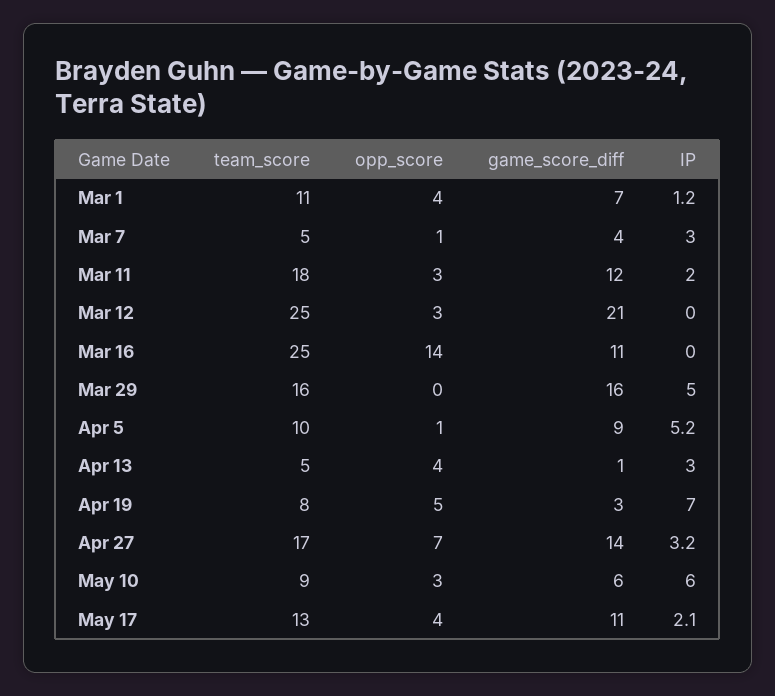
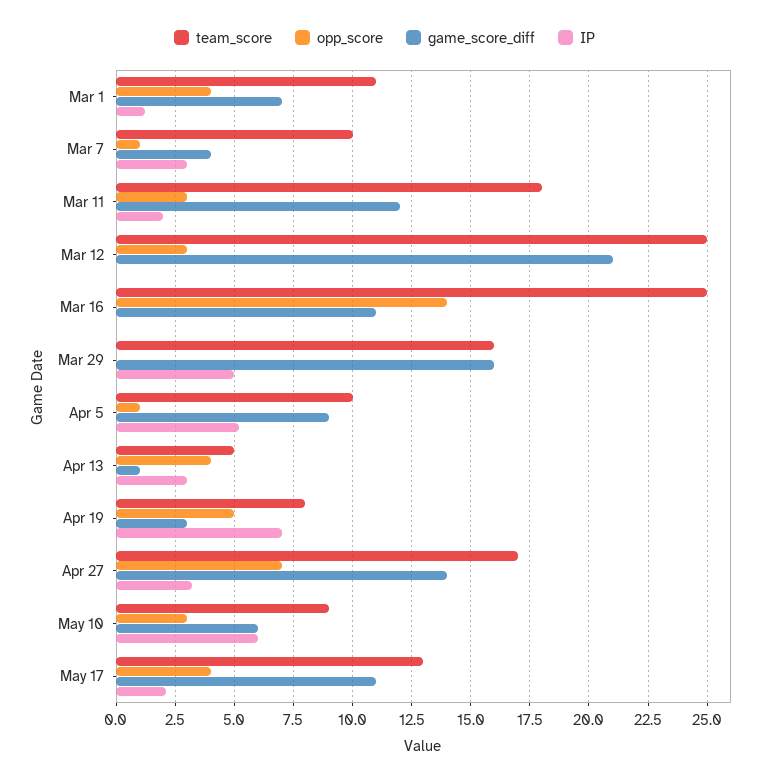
team_score, Mar 7: 5 -> 10

